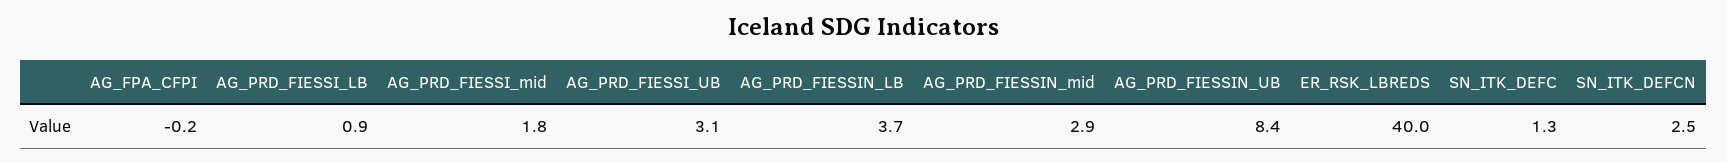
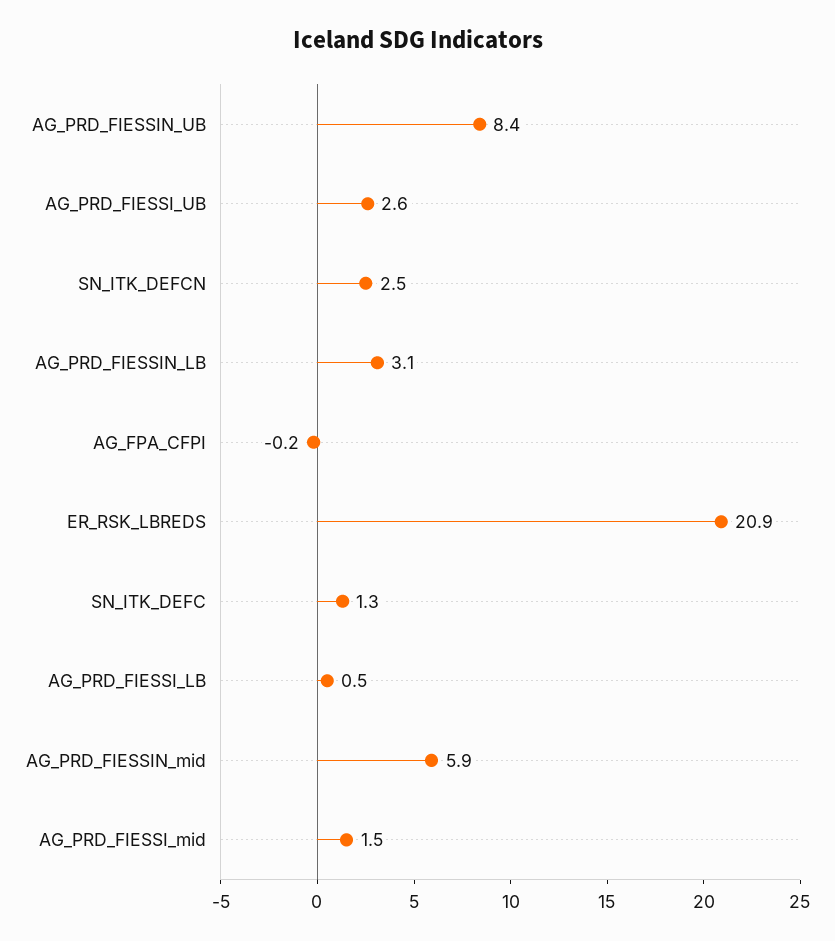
AG_PRD_FIESSI_LB: 0.9 -> 0.5
AG_PRD_FIESSI_mid: 1.8 -> 1.5
AG_PRD_FIESSI_UB: 3.1 -> 2.6
AG_PRD_FIESSIN_LB: 3.7 -> 3.1
AG_PRD_FIESSIN_mid: 2.9 -> 5.9
ER_RSK_LBREDS: 40 -> 20.9

